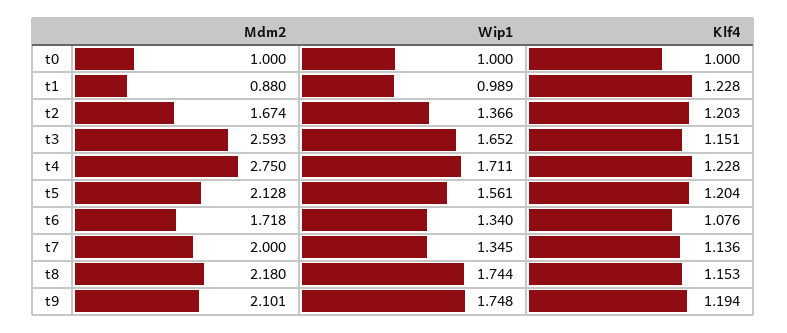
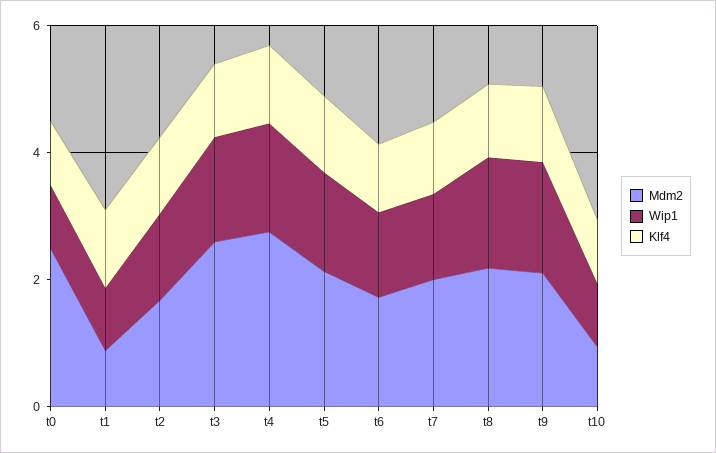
Mdm2, t0: 1 -> 2.5
Mdm2, t10: none -> 1
Wip1, t10: none -> 1
Klf4, t10: none -> 1

